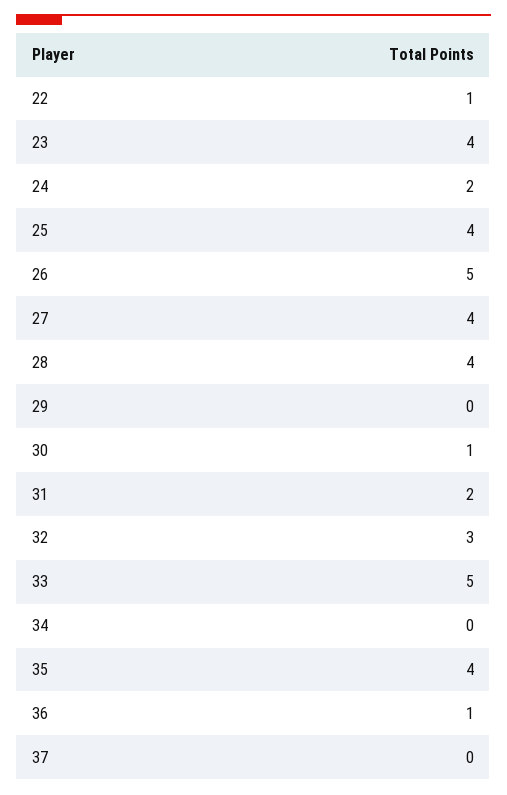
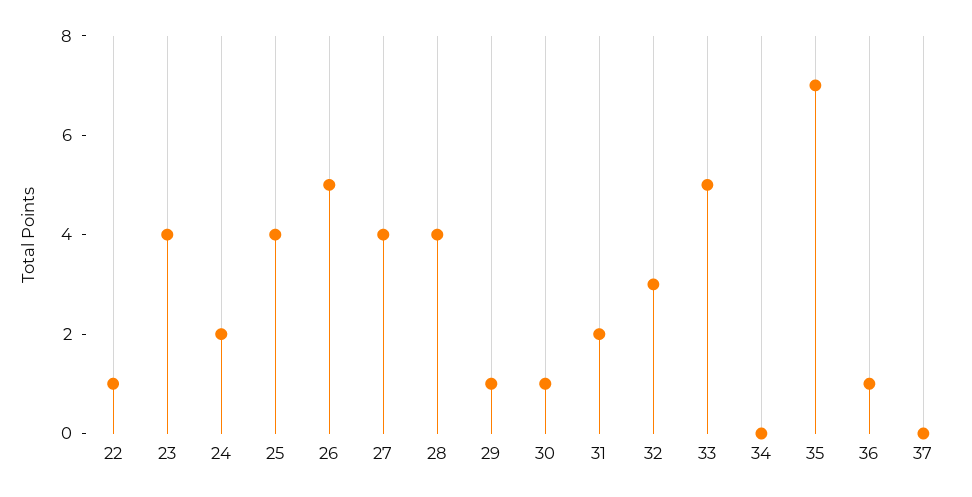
29: 0 -> 1
35: 4 -> 7

